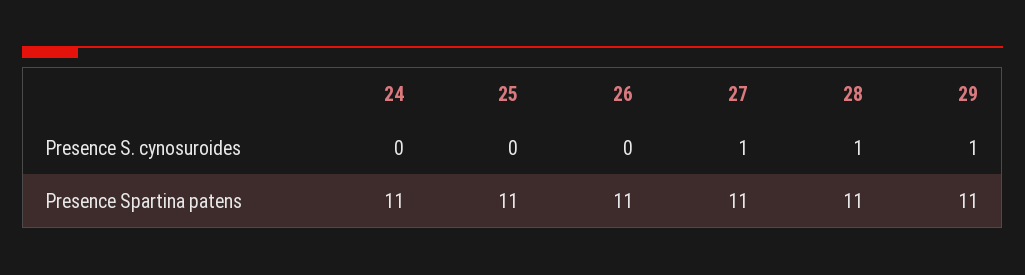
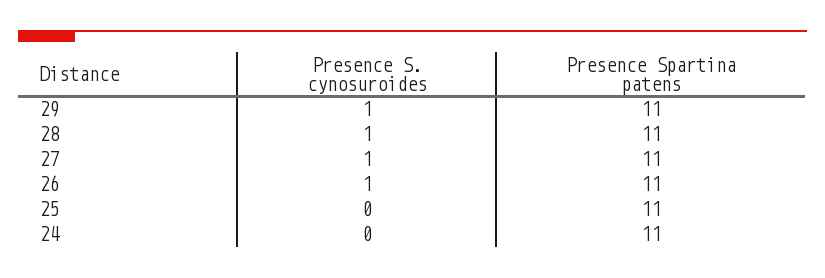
26, Presence S. cynosuroides: 0 -> 1

